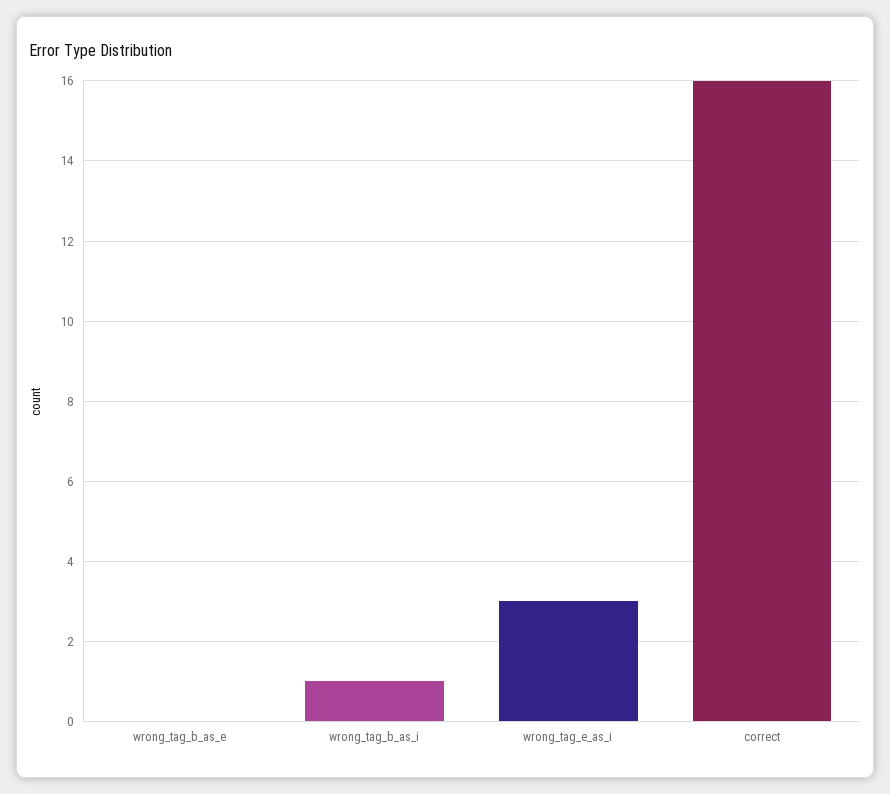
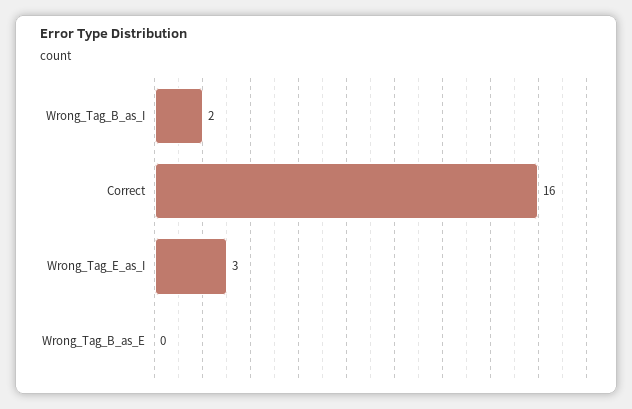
wrong_tag_b_as_i: 1 -> 2

